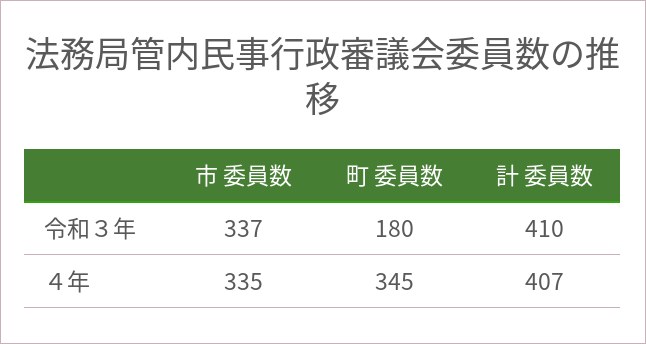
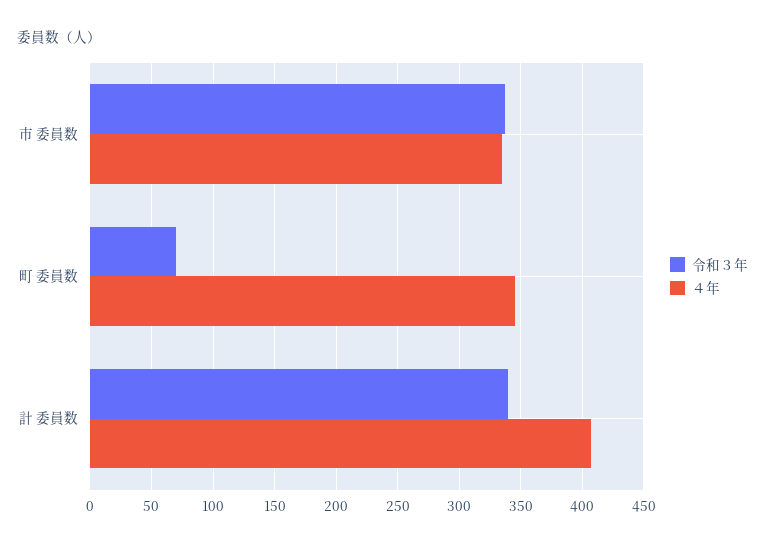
令和３年, 町 委員数: 180 -> 70
令和３年, 計 委員数: 410 -> 340

